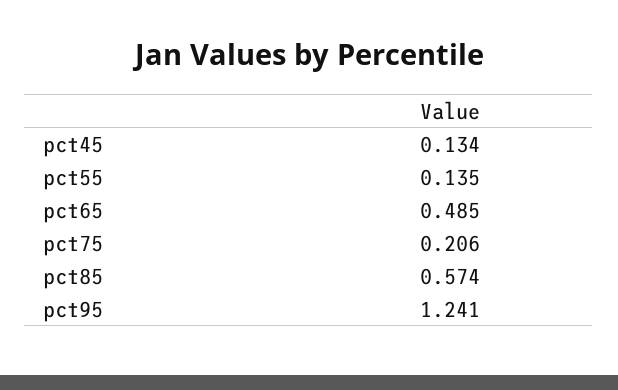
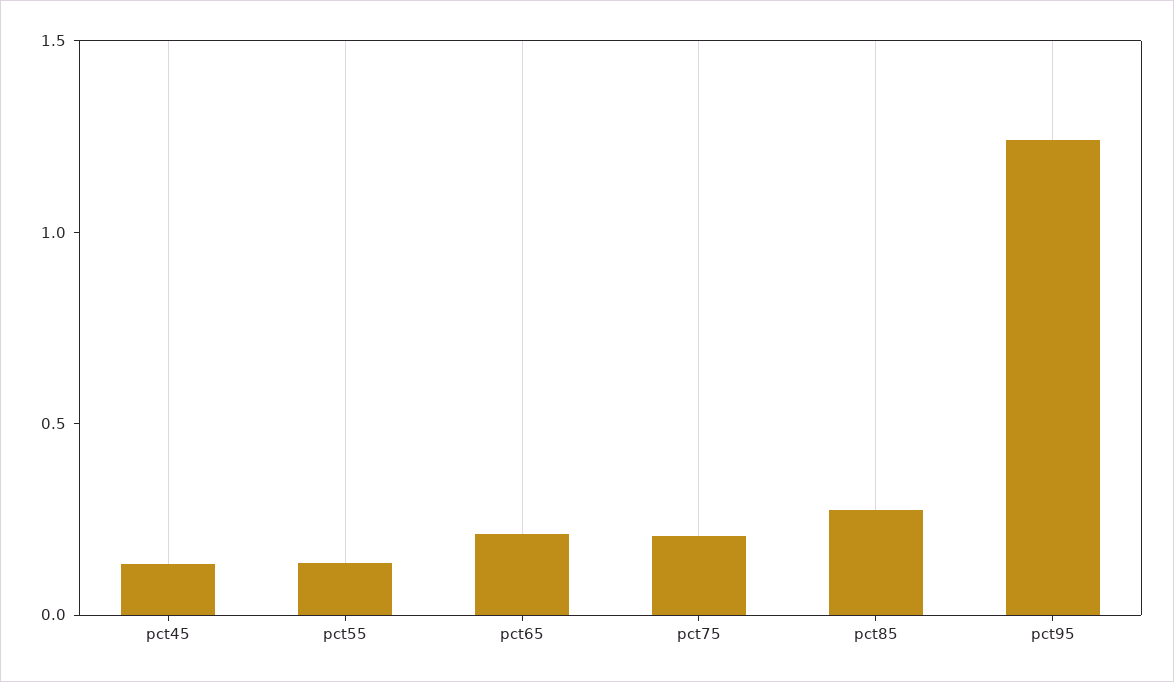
pct65: 0.485 -> 0.2
pct85: 0.574 -> 0.3

